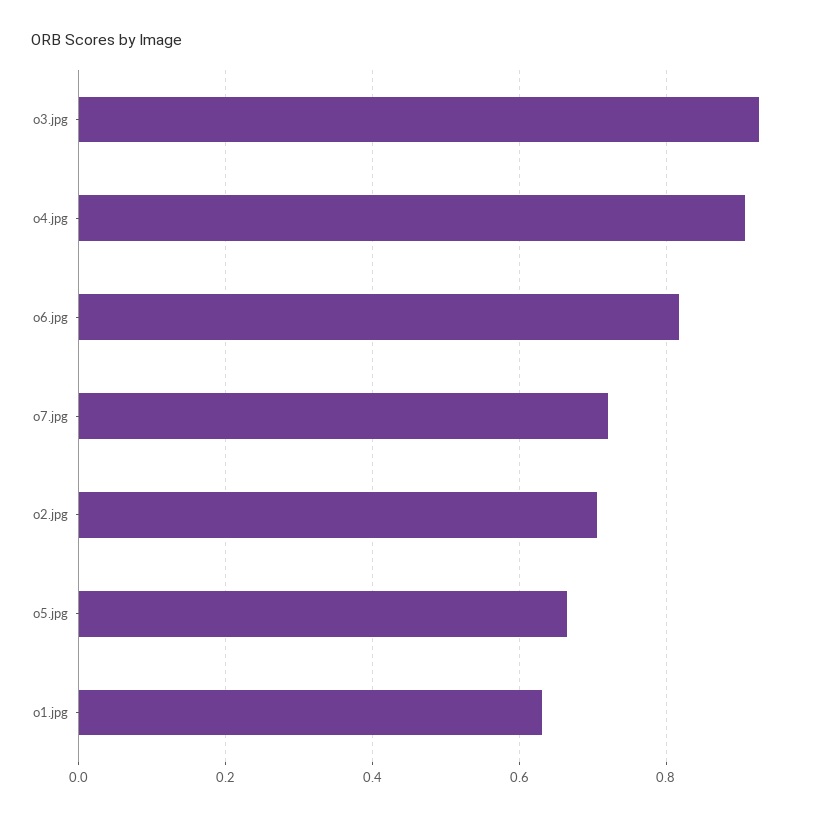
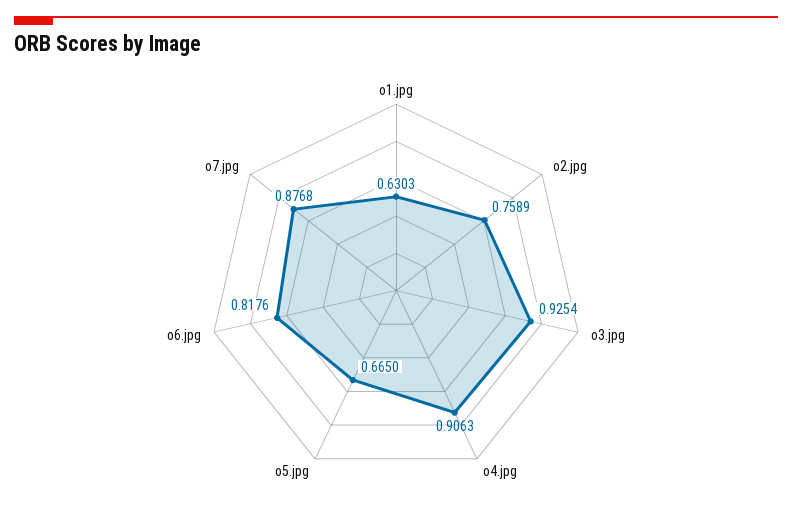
o7.jpg: 0.72 -> 0.8768
o2.jpg: 0.7 -> 0.7589

